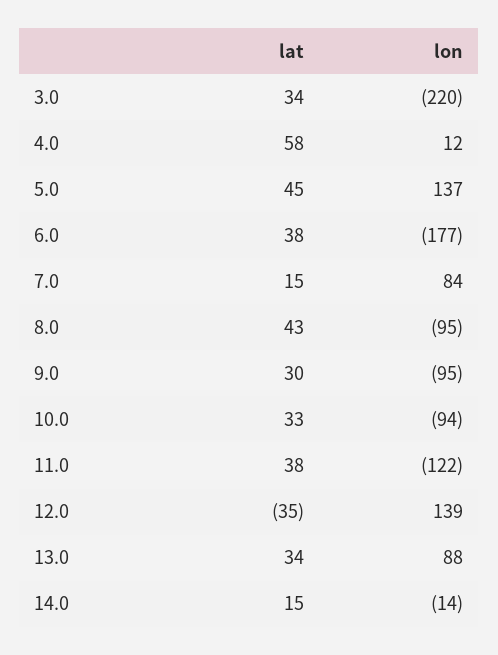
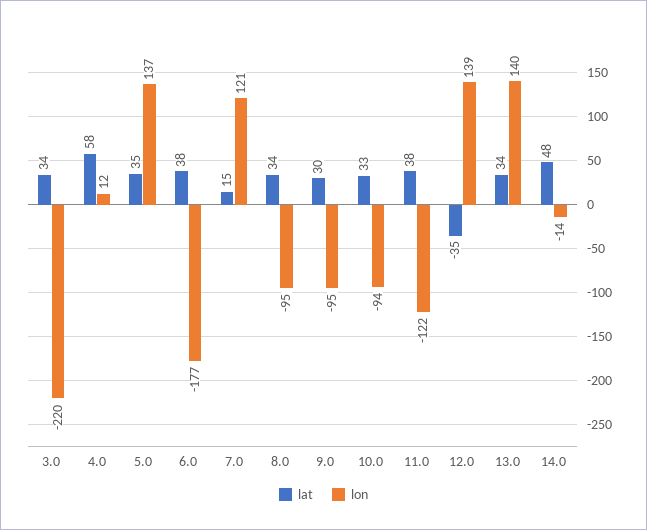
lat, 5.0: 45 -> 35
lon, 7.0: 84 -> 121
lat, 8.0: 43 -> 34
lon, 13.0: 88 -> 140
lat, 14.0: 15 -> 48

